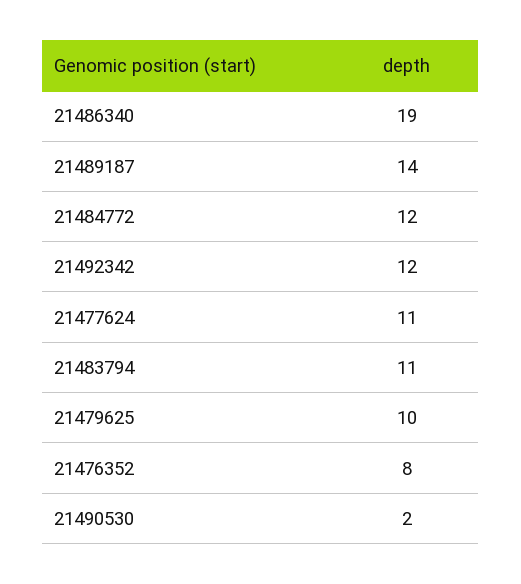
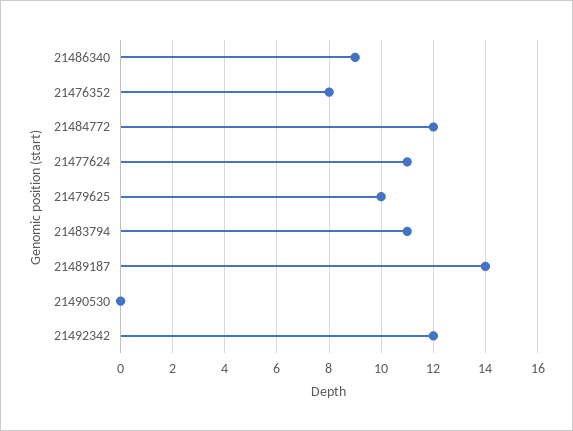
21486340: 19 -> 9
21490530: 2 -> 0

